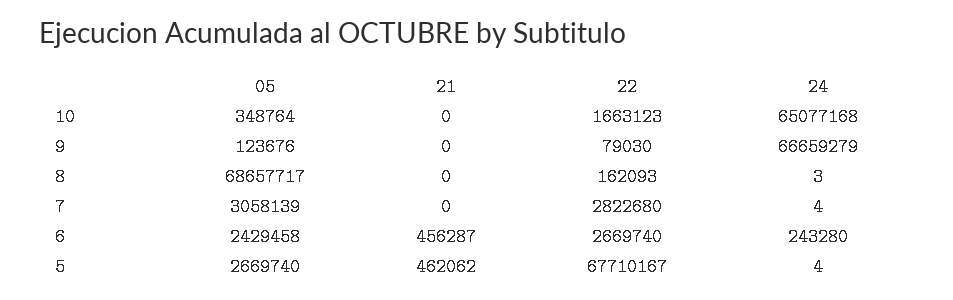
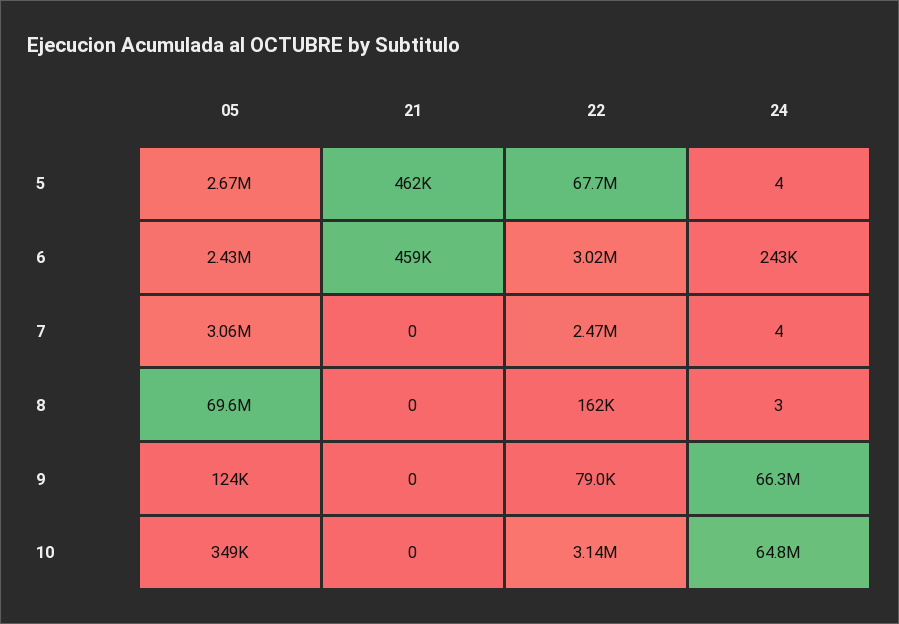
22, 10: 1663123 -> 3140000
24, 10: 65077168 -> 64800000
24, 9: 66659279 -> 66300000
05, 8: 68657717 -> 69600000
22, 7: 2822680 -> 2470000
21, 6: 456287 -> 459000
22, 6: 2669740 -> 3020000

